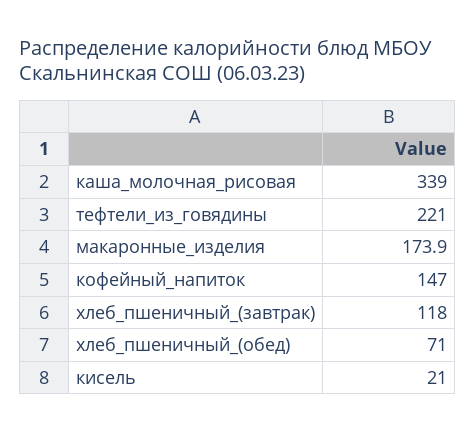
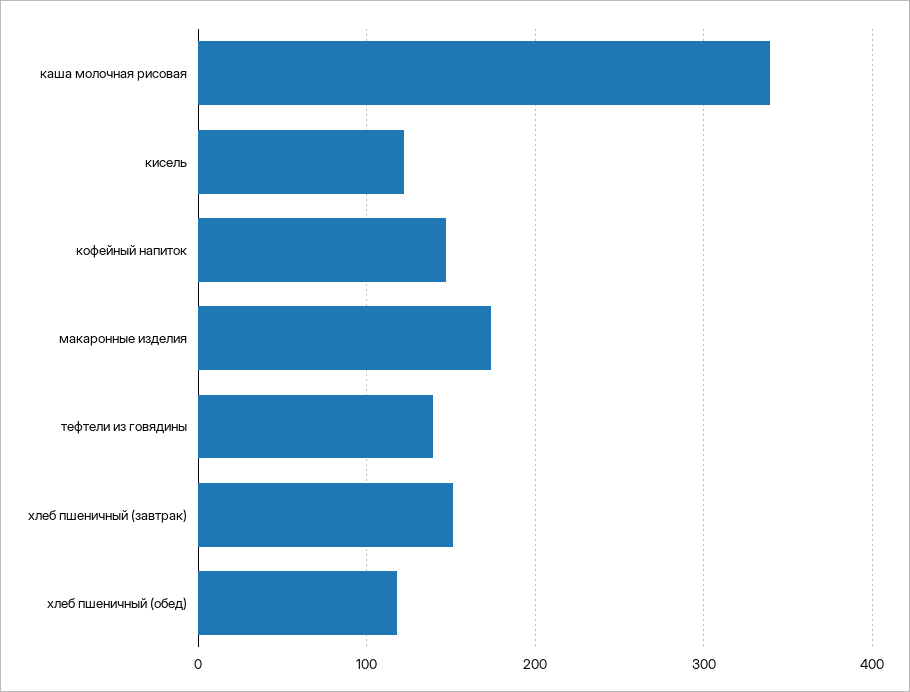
тефтели_из_говядины: 221 -> 140
хлеб_пшеничный_(завтрак): 118 -> 150
хлеб_пшеничный_(обед): 71 -> 120
кисель: 21 -> 120

